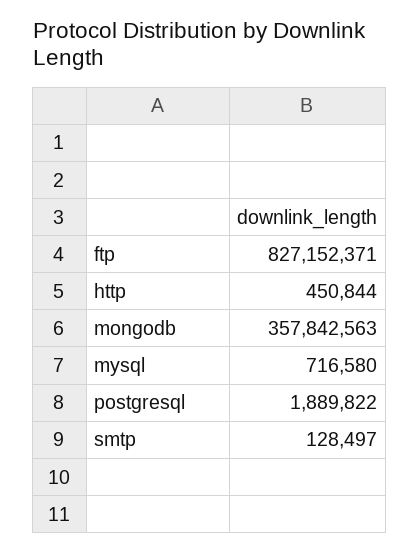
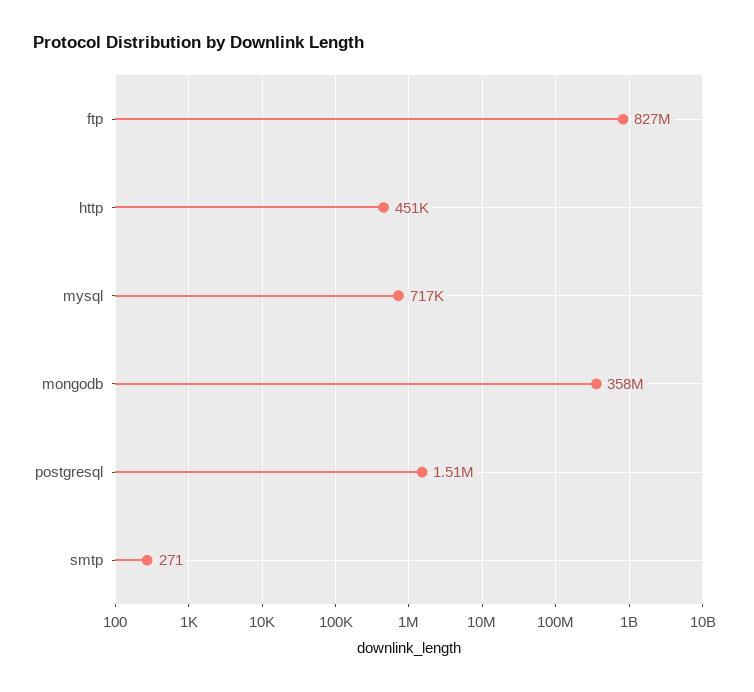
postgresql: 1889822 -> 1510000
smtp: 128497 -> 271

